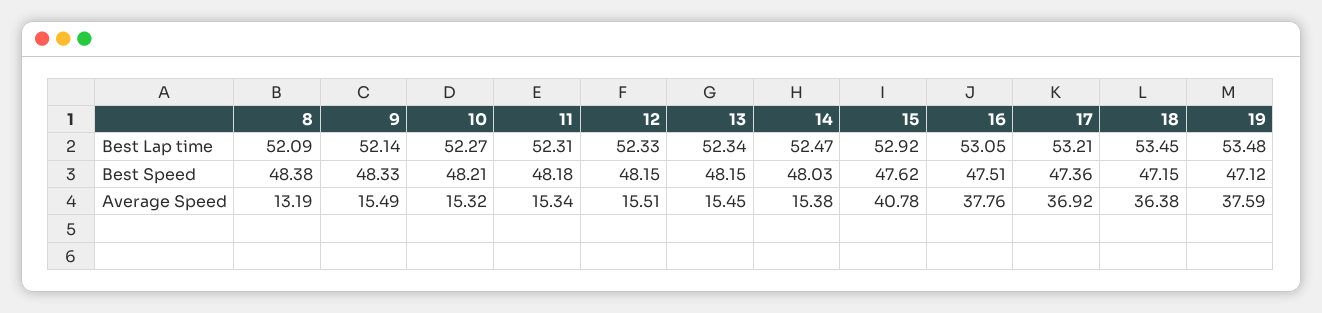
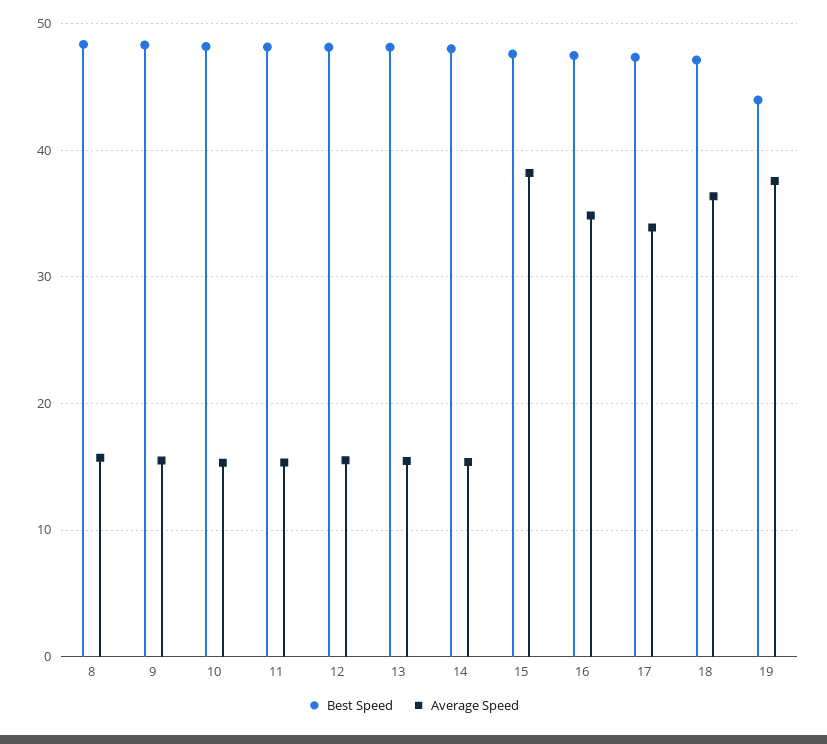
Best Lap time, 8: 52.09 -> none
Best Lap time, 9: 52.14 -> none
Best Lap time, 10: 52.27 -> none
Best Lap time, 11: 52.31 -> none
Best Lap time, 12: 52.33 -> none
Best Lap time, 13: 52.34 -> none
Best Lap time, 14: 52.47 -> none
Best Lap time, 15: 52.92 -> none
Best Lap time, 16: 53.05 -> none
Best Lap time, 17: 53.21 -> none
Best Lap time, 18: 53.45 -> none
Best Lap time, 19: 53.48 -> none
Best Speed, 19: 47.12 -> 44
Average Speed, 8: 13.19 -> 16
Average Speed, 15: 40.78 -> 38
Average Speed, 16: 37.76 -> 35
Average Speed, 17: 36.92 -> 34

